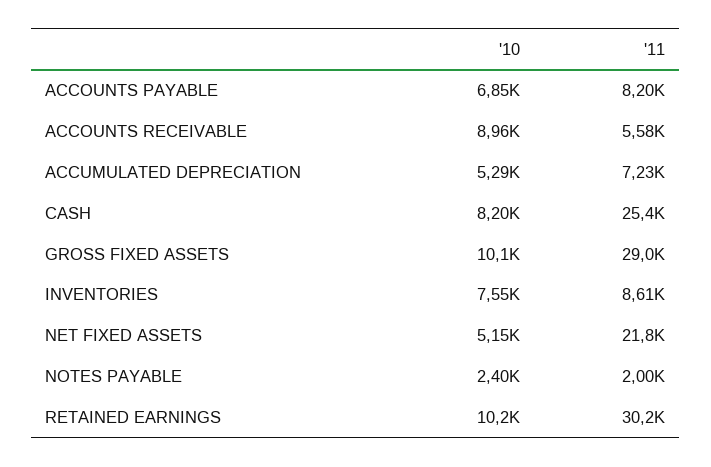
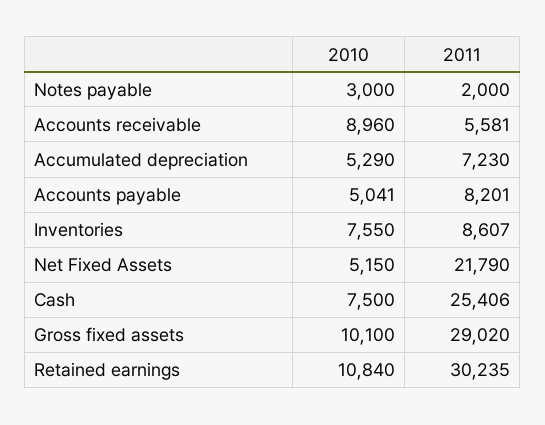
'10, ACCOUNTS PAYABLE: 6850 -> 5041
'10, CASH: 8200 -> 7500
'10, NOTES PAYABLE: 2400 -> 3000
'10, RETAINED EARNINGS: 10200 -> 10840

